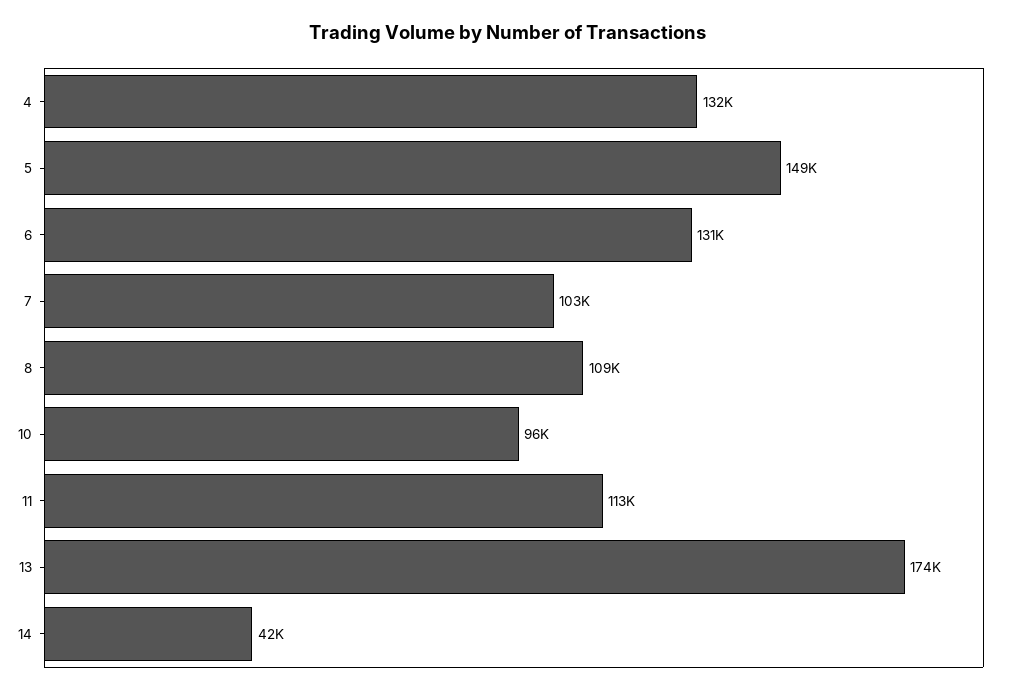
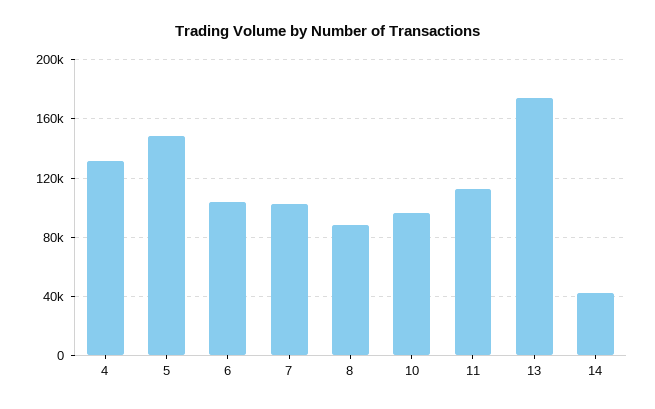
6: 131000 -> 105000
8: 109000 -> 90000

